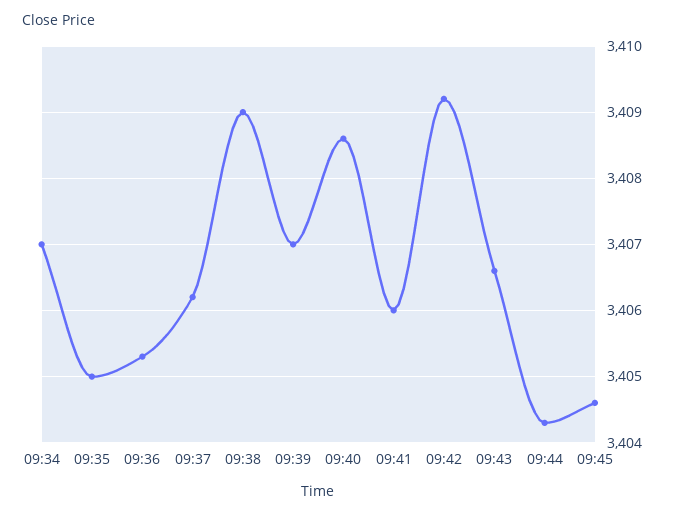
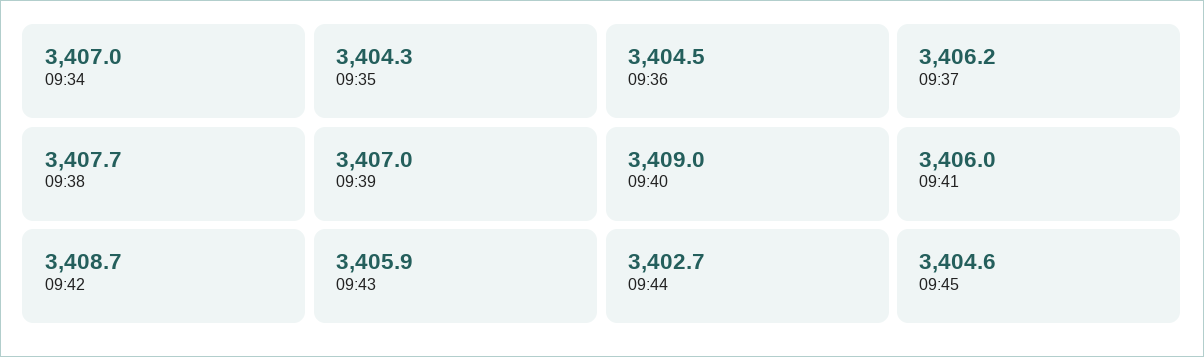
09:35: 3405 -> 3404.3
09:36: 3405.3 -> 3404.5
09:38: 3409 -> 3407.7
09:40: 3408.6 -> 3409
09:42: 3409.2 -> 3408.7
09:43: 3406.6 -> 3405.9
09:44: 3404.3 -> 3402.7

